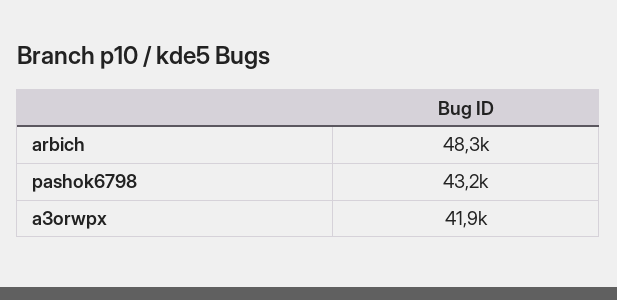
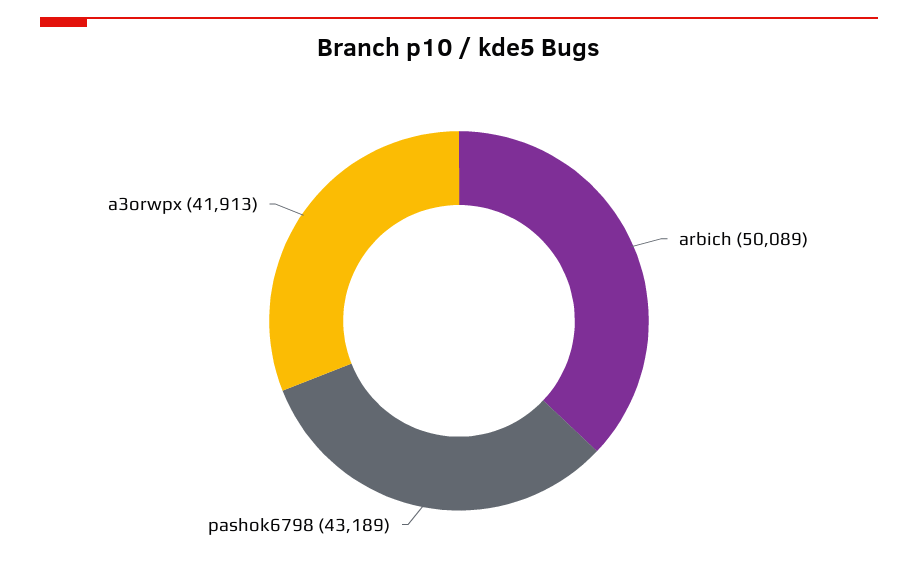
arbich: 48300 -> 50089

